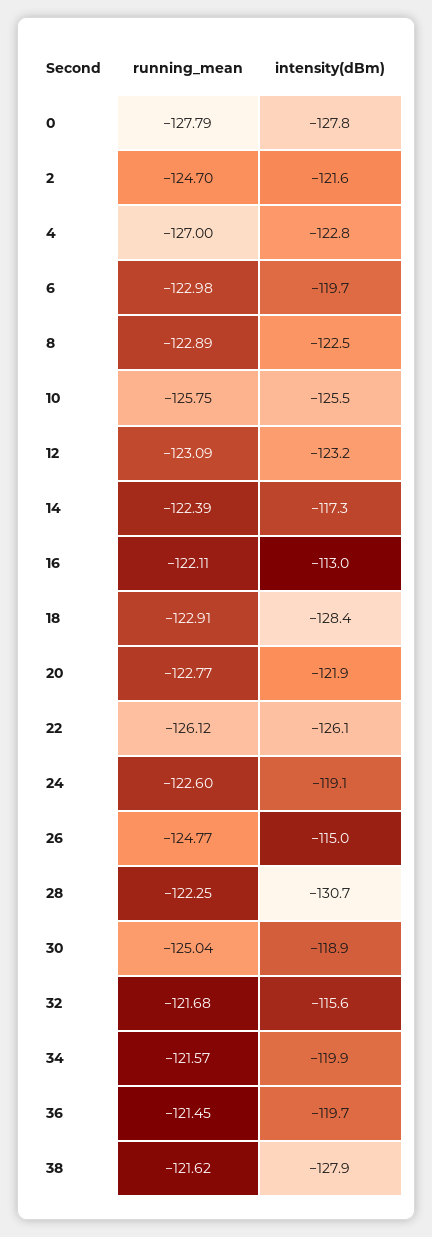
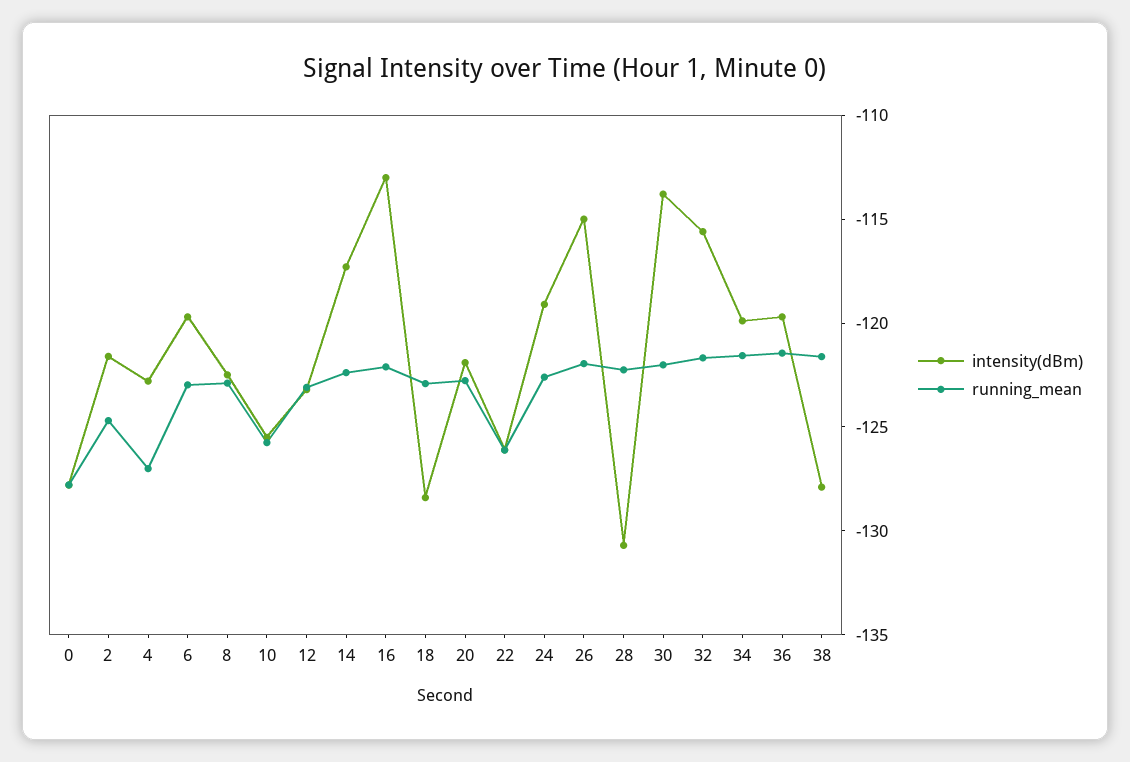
running_mean, 26: -124.77 -> -122
running_mean, 30: -125.04 -> -122
intensity(dBm), 30: -118.9 -> -114

